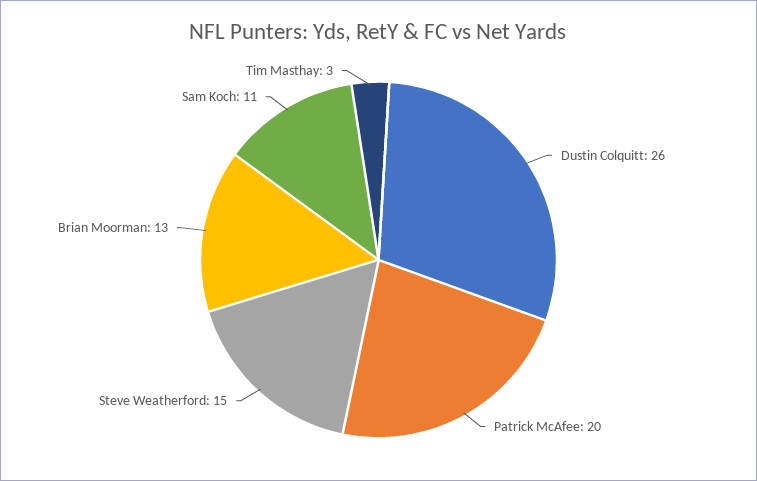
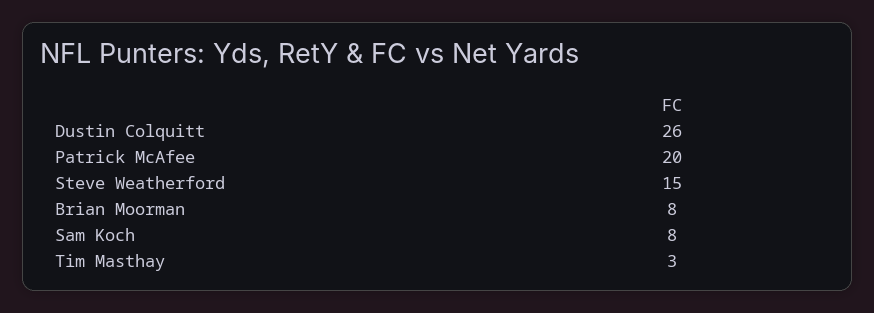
Brian Moorman: 13 -> 8
Sam Koch: 11 -> 8

